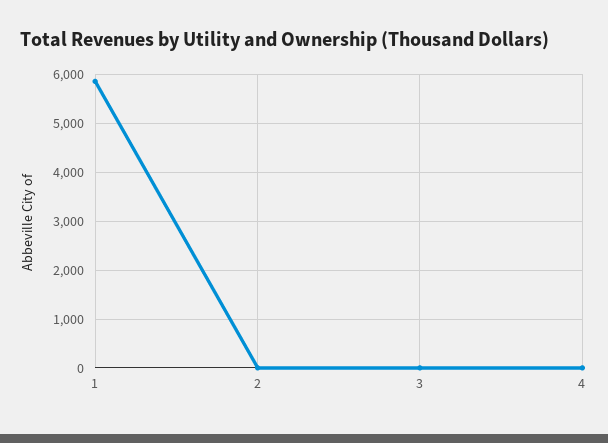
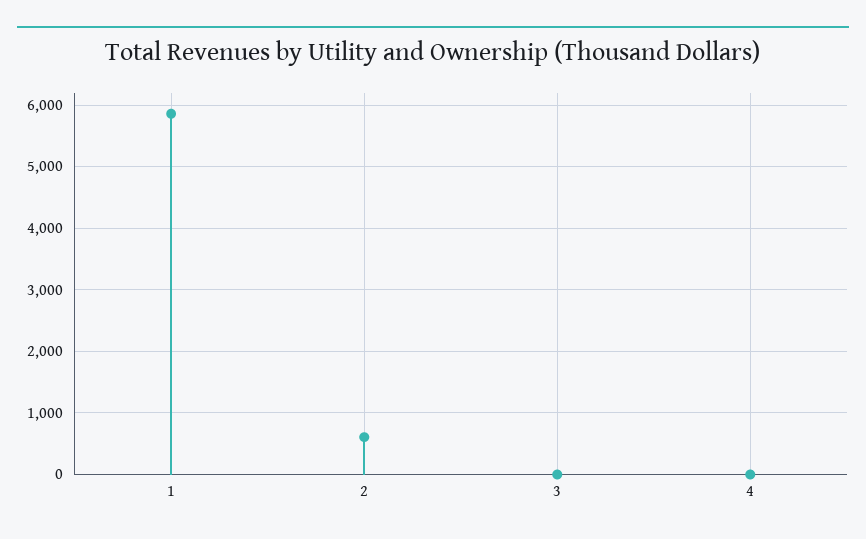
2: 0 -> 600

